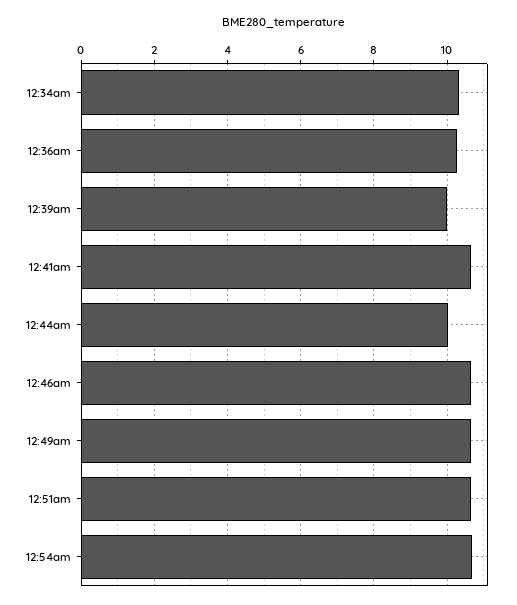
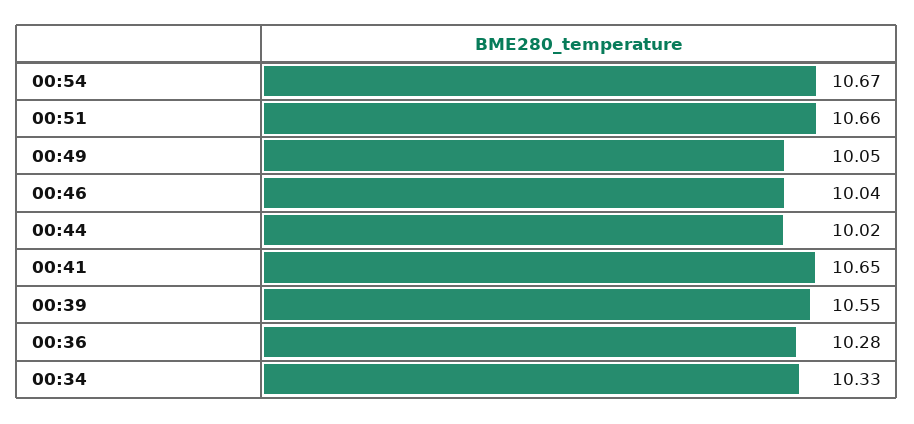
12:39am: 10 -> 10.55
12:46am: 10.6 -> 10.04
12:49am: 10.6 -> 10.05

